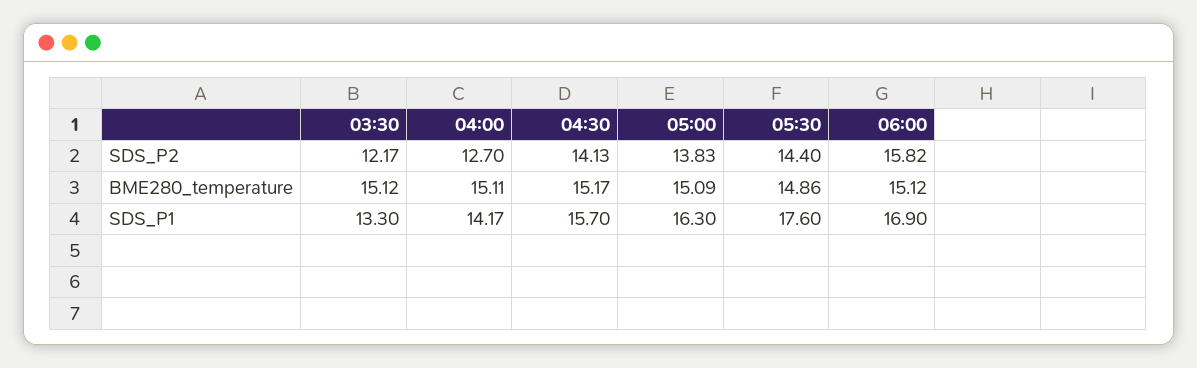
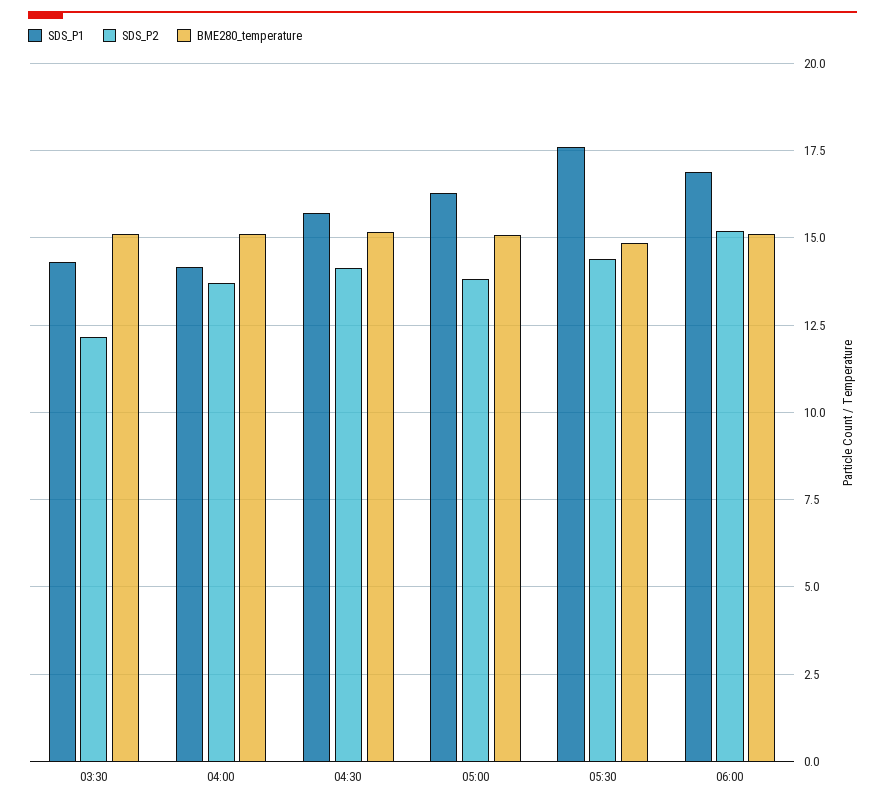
SDS_P2, 04:00: 12.7 -> 13.75
SDS_P2, 06:00: 15.82 -> 15.25
SDS_P1, 03:30: 13.3 -> 14.25

